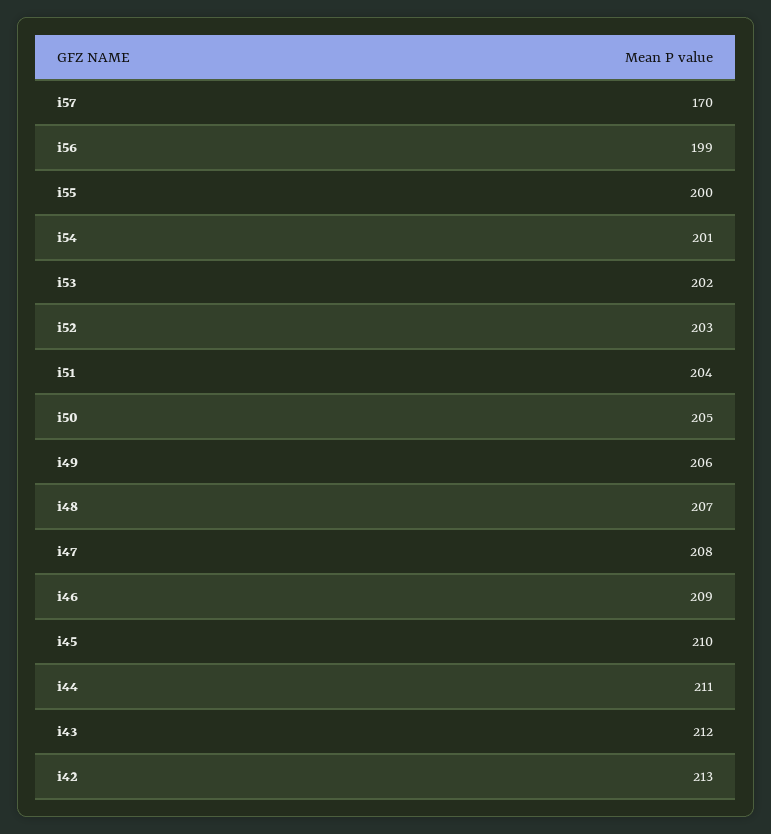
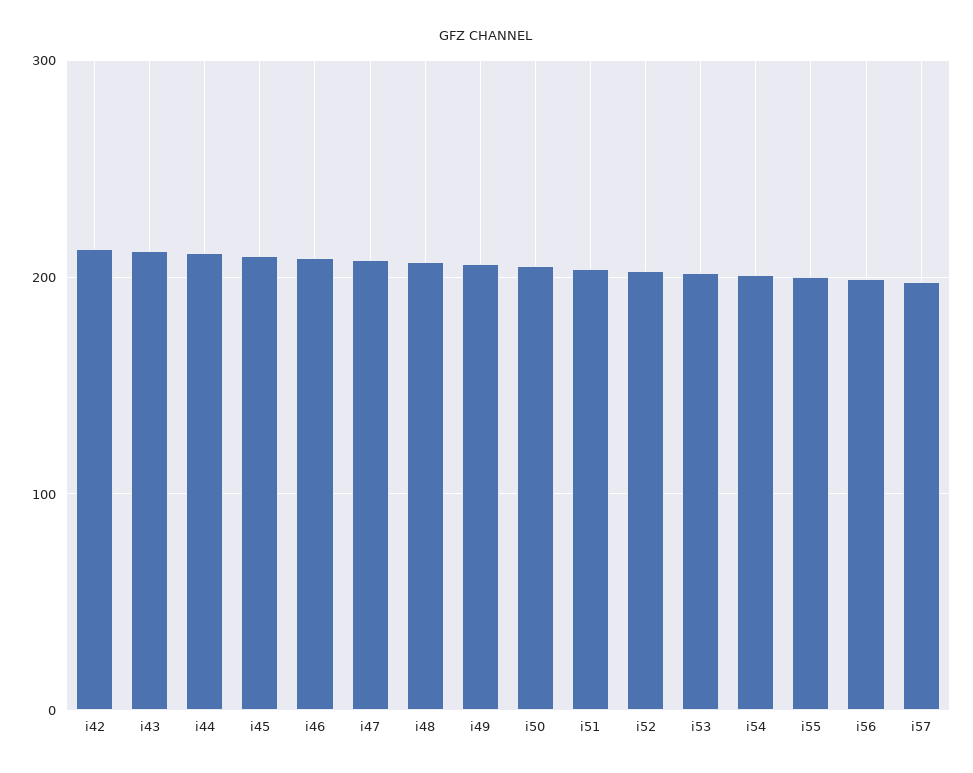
i57: 170 -> 200

